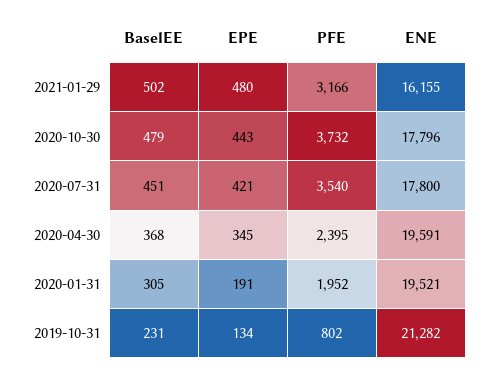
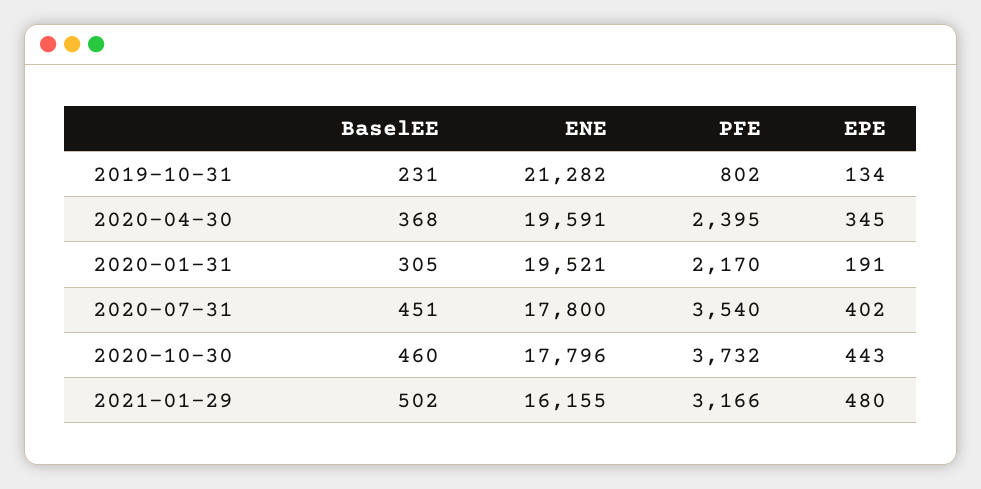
BaselEE, 2020-10-30: 479 -> 460
EPE, 2020-07-31: 421 -> 402
PFE, 2020-01-31: 1952 -> 2170

